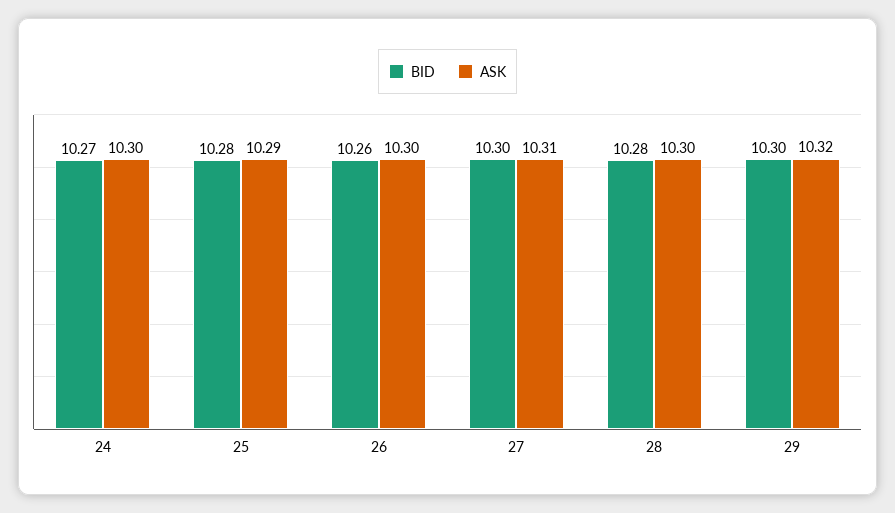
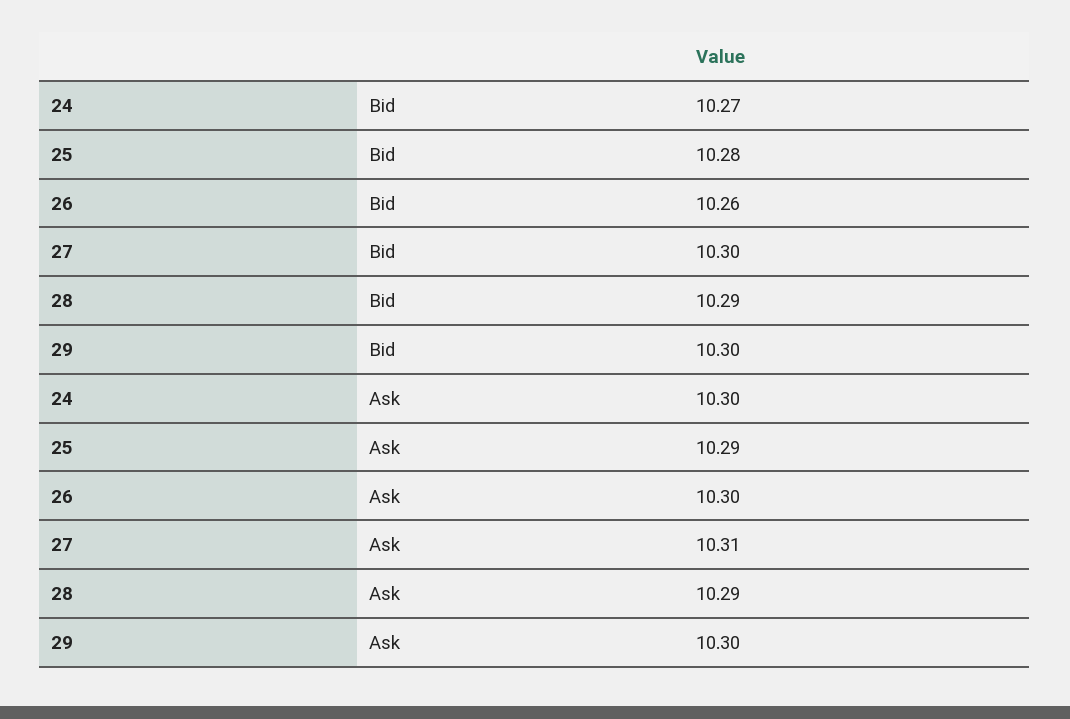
BID, 28: 10.28 -> 10.29
ASK, 28: 10.3 -> 10.29
ASK, 29: 10.32 -> 10.3

